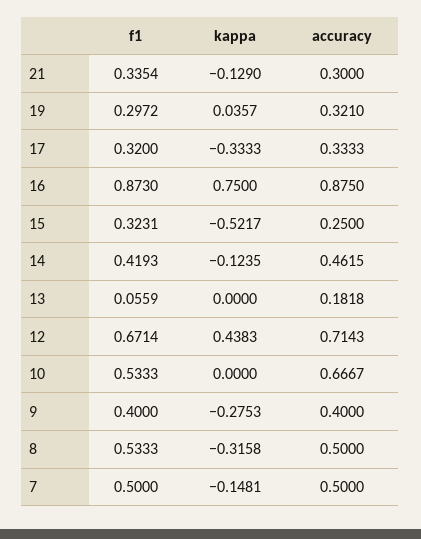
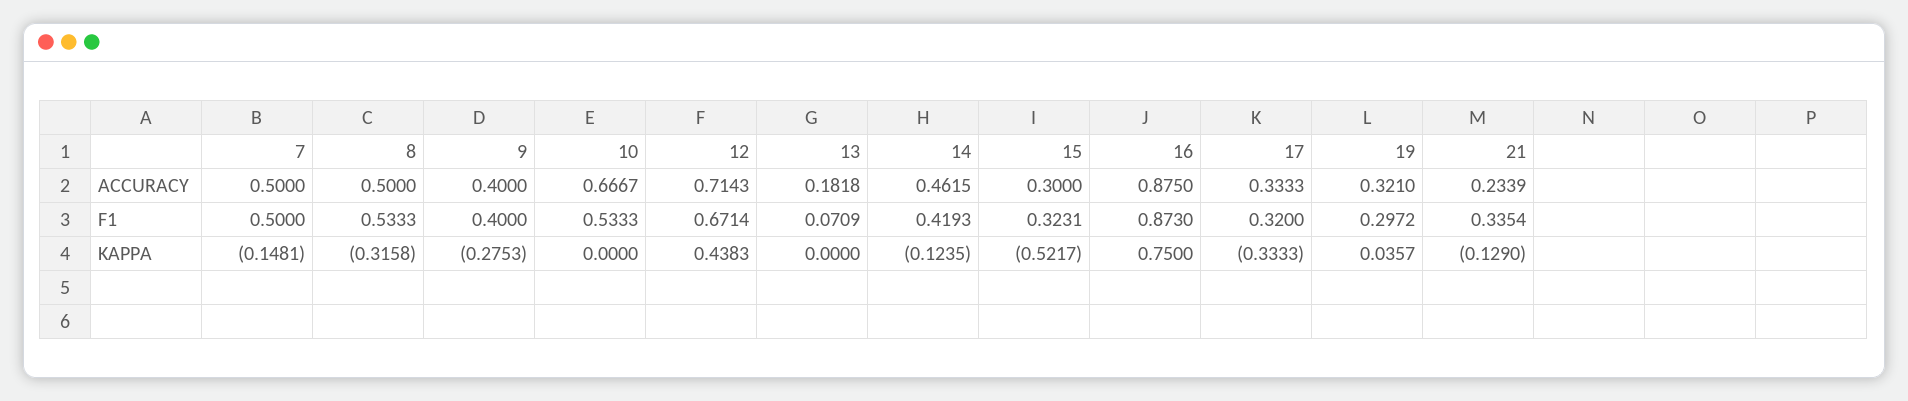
accuracy, 21: 0.3 -> 0.2339
accuracy, 15: 0.25 -> 0.3
f1, 13: 0.0559 -> 0.0709

